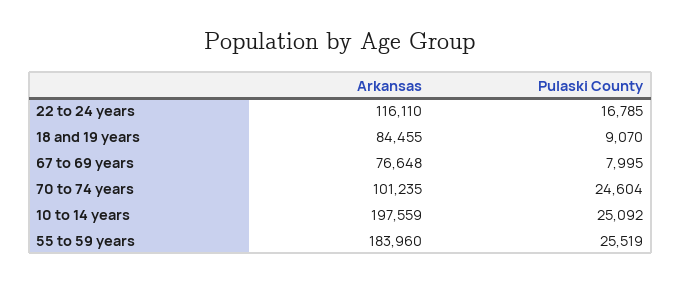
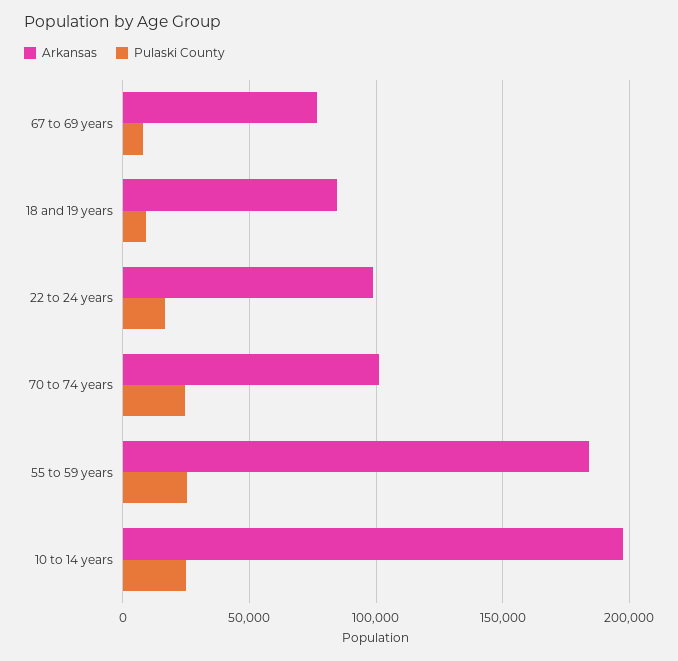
Arkansas, 22 to 24 years: 116110 -> 100000

